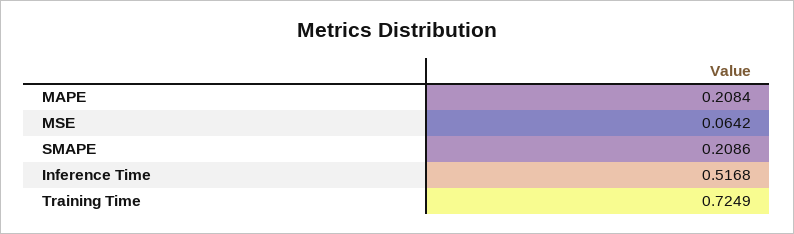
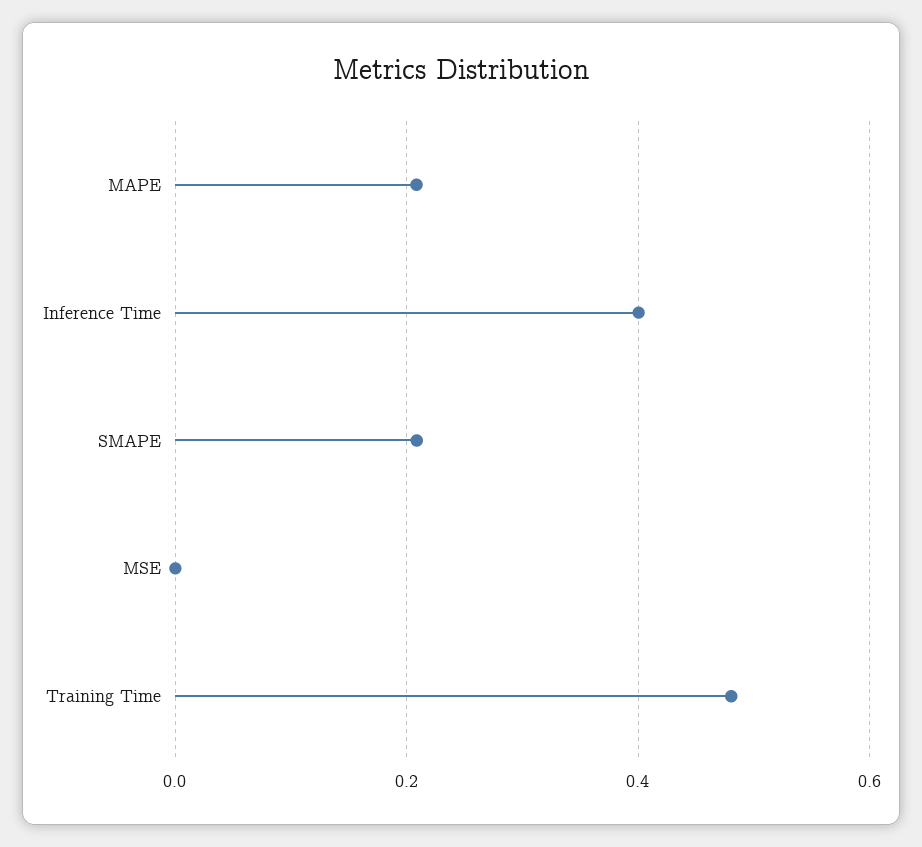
MSE: 0.0642 -> 0
Inference Time: 0.5168 -> 0.4
Training Time: 0.7249 -> 0.48

